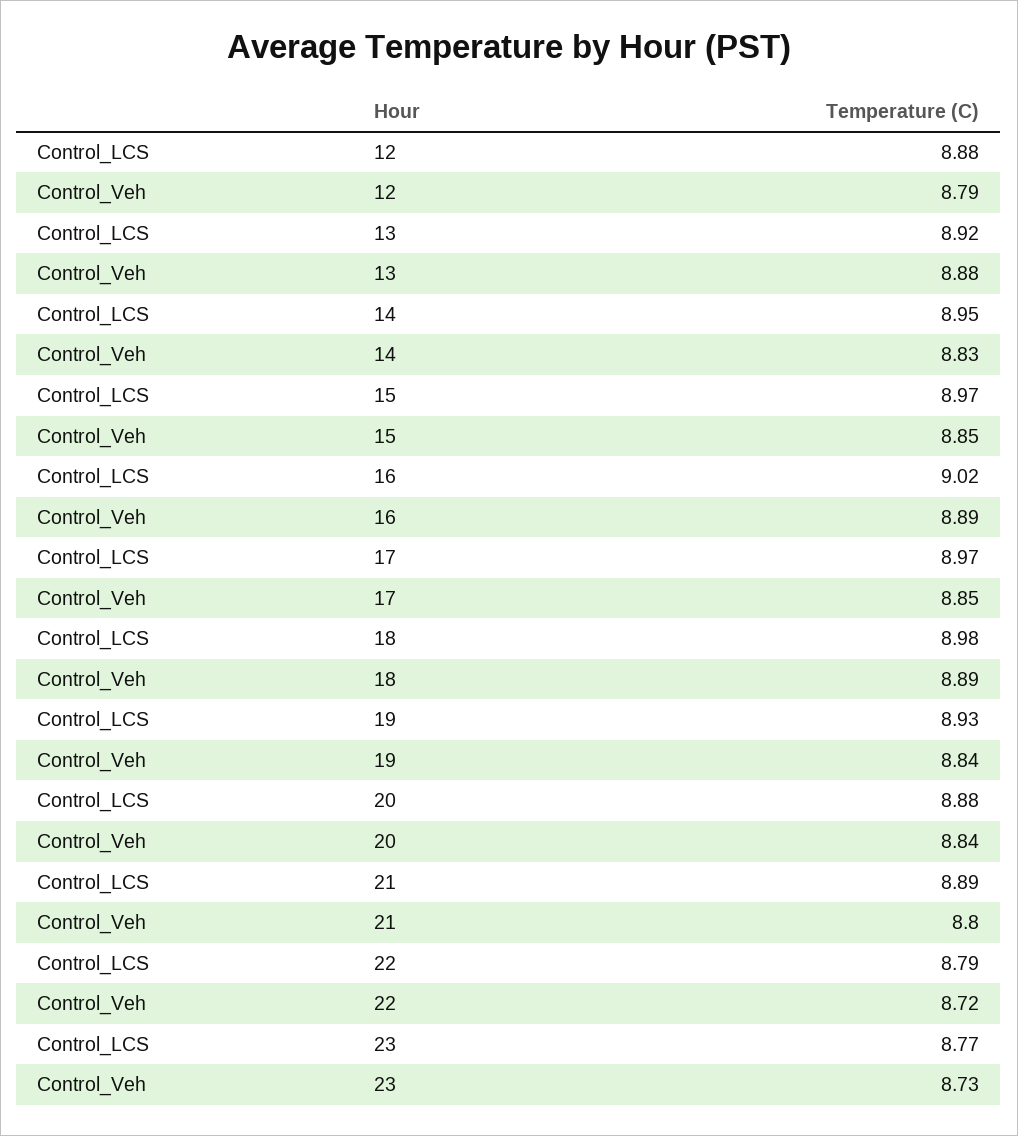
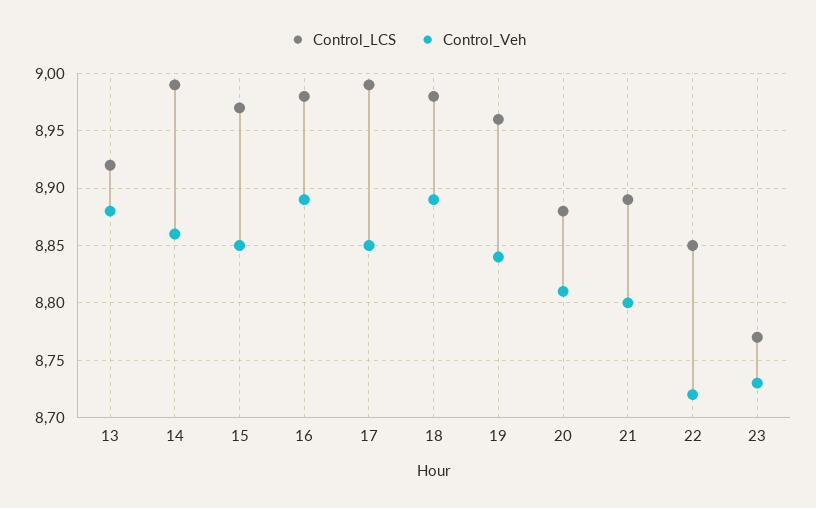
Control_LCS, 12: 8.88 -> none
Control_Veh, 12: 8.79 -> none
Control_LCS, 14: 8.95 -> 8.99
Control_Veh, 14: 8.83 -> 8.86
Control_LCS, 16: 9.02 -> 8.98
Control_LCS, 17: 8.97 -> 8.99
Control_LCS, 19: 8.93 -> 8.96
Control_Veh, 20: 8.84 -> 8.81
Control_LCS, 22: 8.79 -> 8.85

